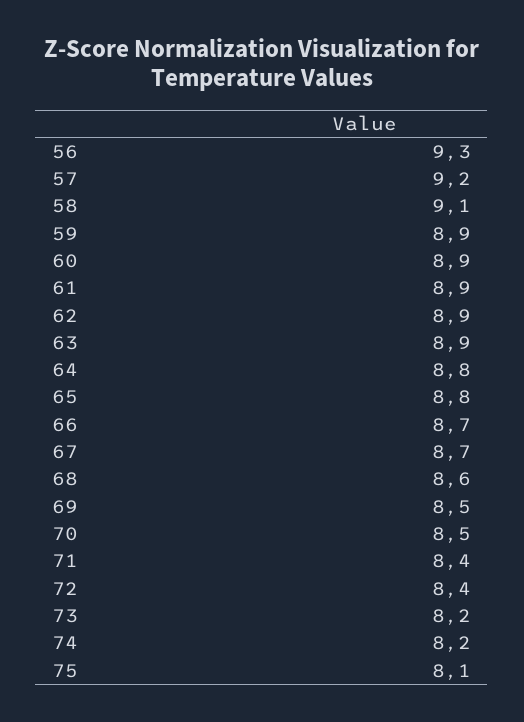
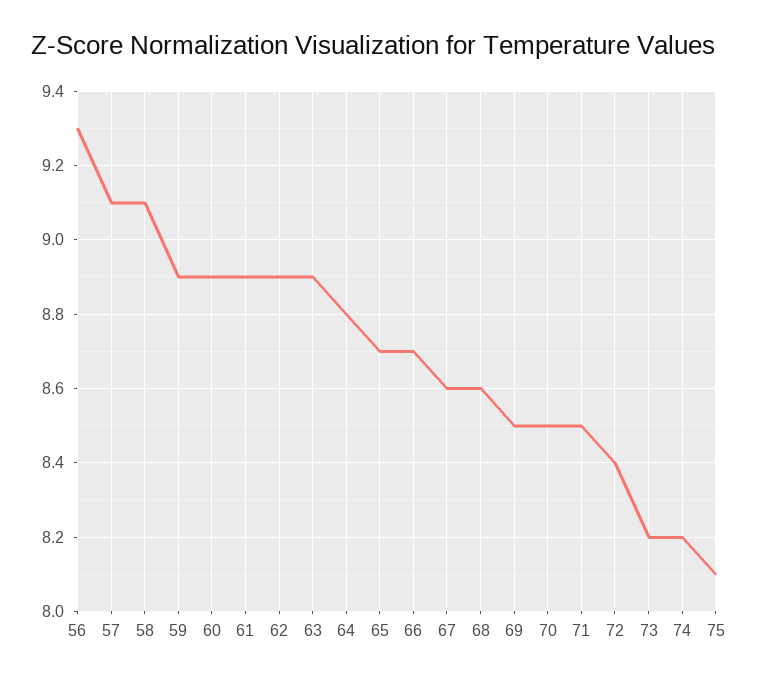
57: 9.2 -> 9.1
65: 8.8 -> 8.7
67: 8.7 -> 8.6
71: 8.4 -> 8.5

